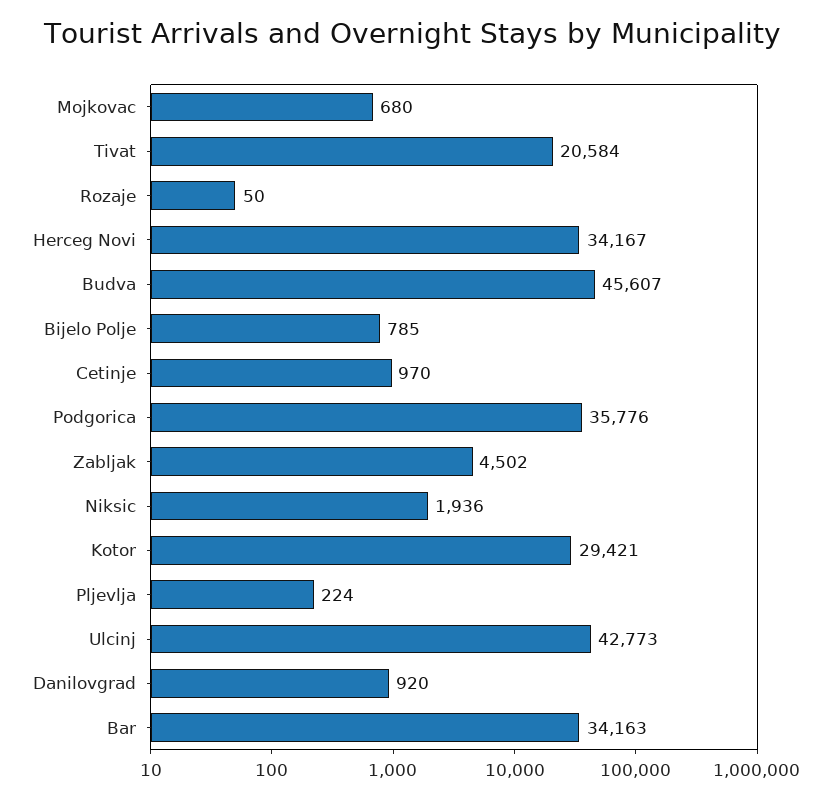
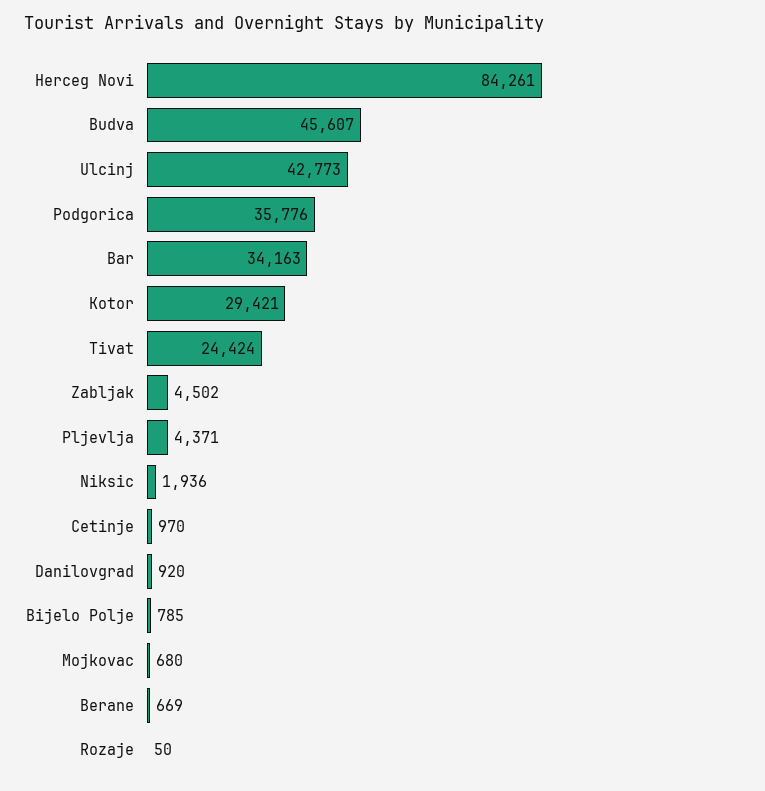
Tivat: 20584 -> 24424
Herceg Novi: 34167 -> 84261
Pljevlja: 224 -> 4371
Berane: none -> 669

